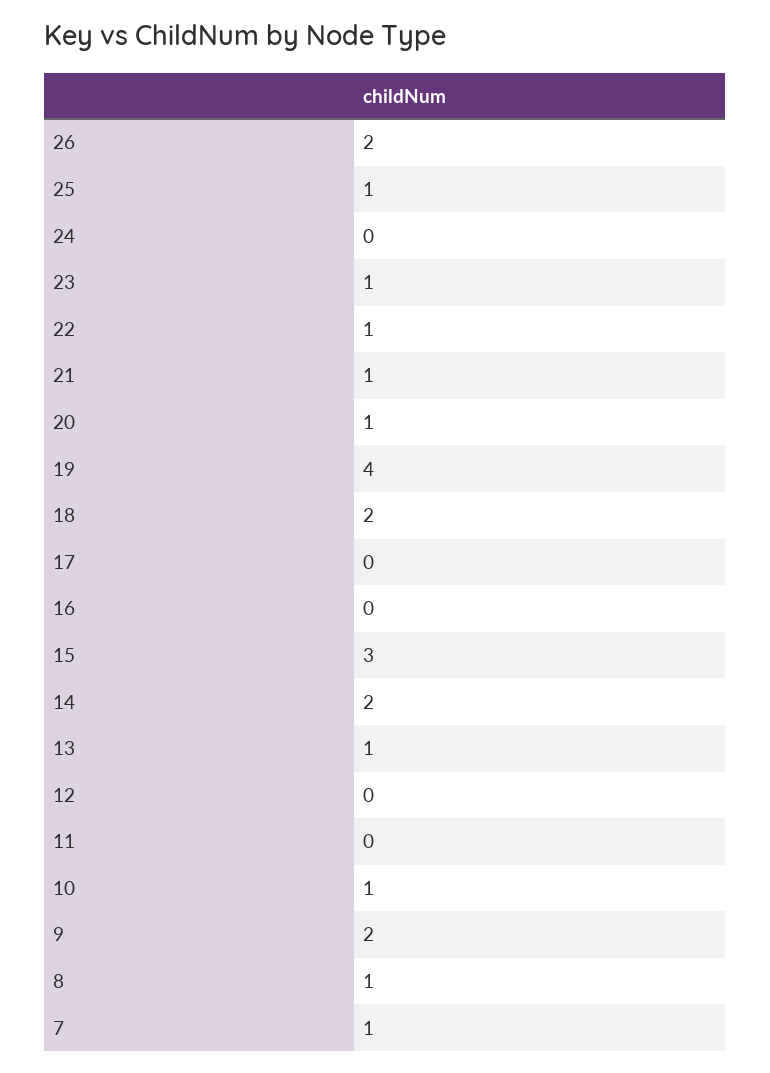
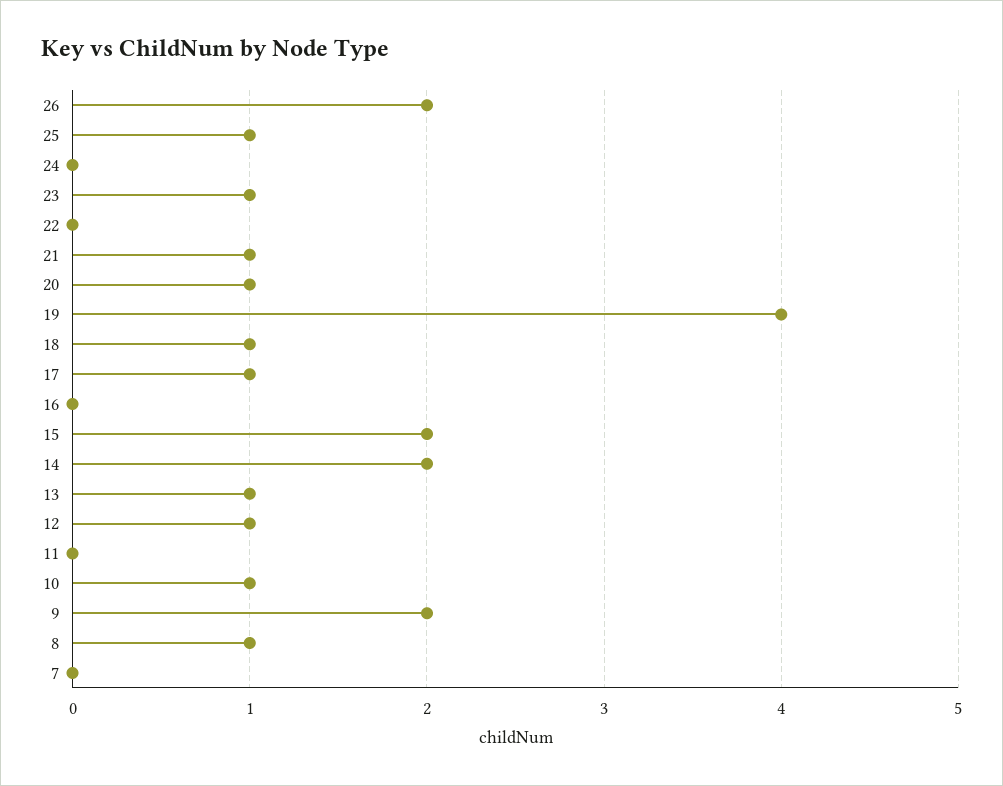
22: 1 -> 0
18: 2 -> 1
17: 0 -> 1
15: 3 -> 2
12: 0 -> 1
7: 1 -> 0

